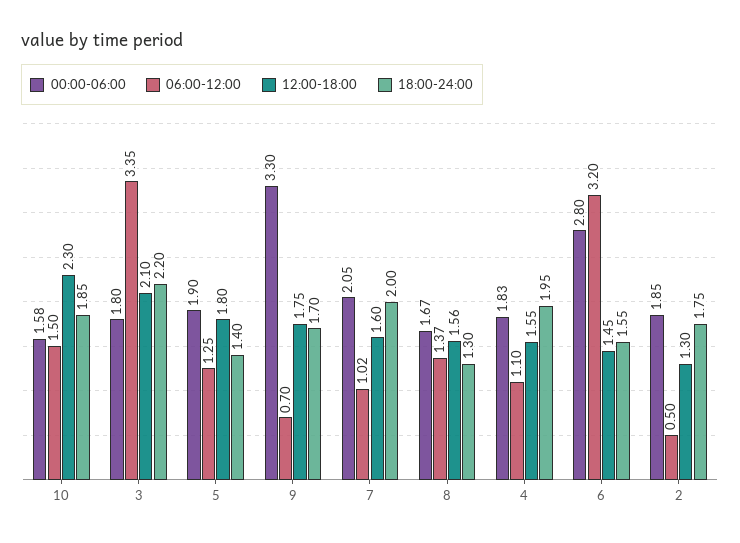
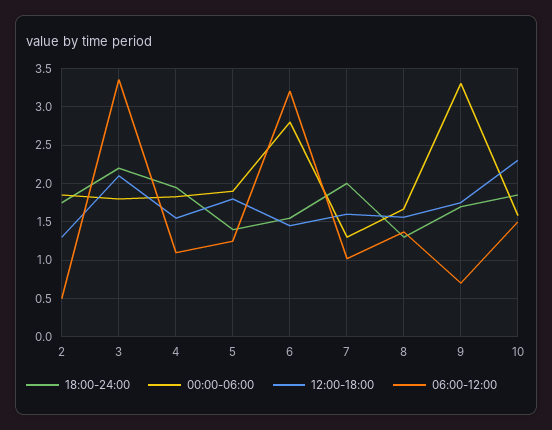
00:00-06:00, 7: 2.05 -> 1.3

